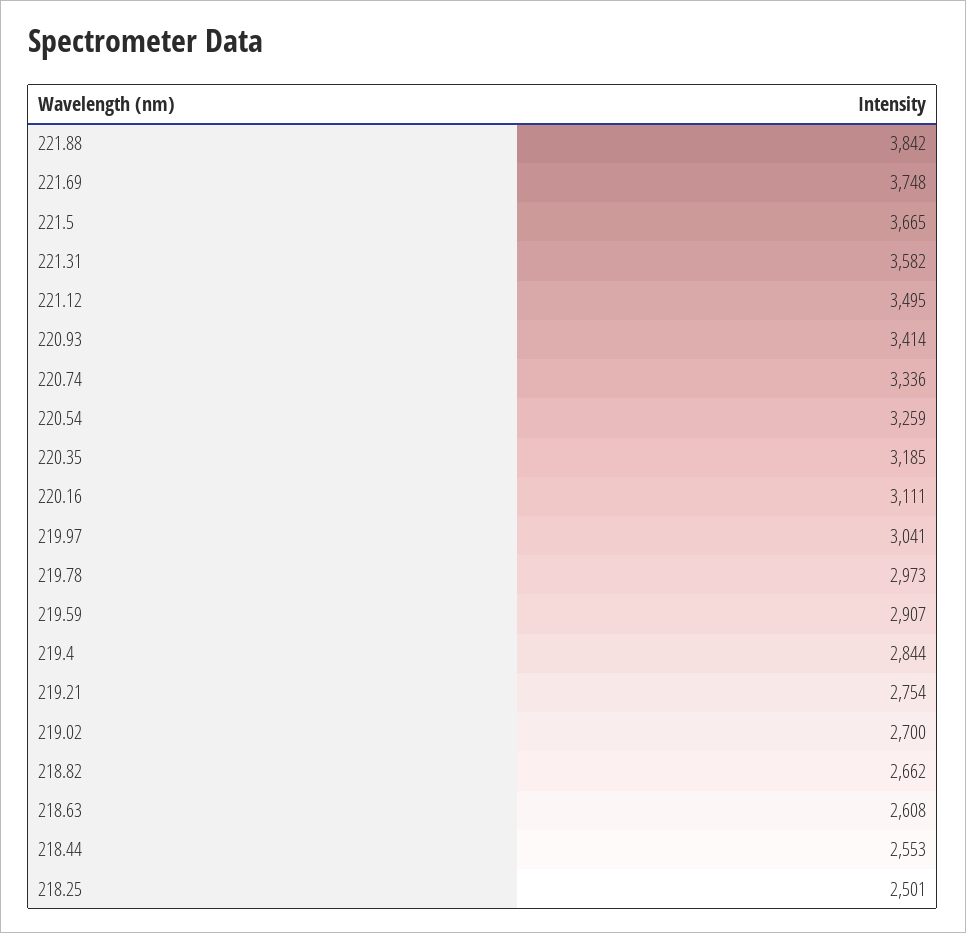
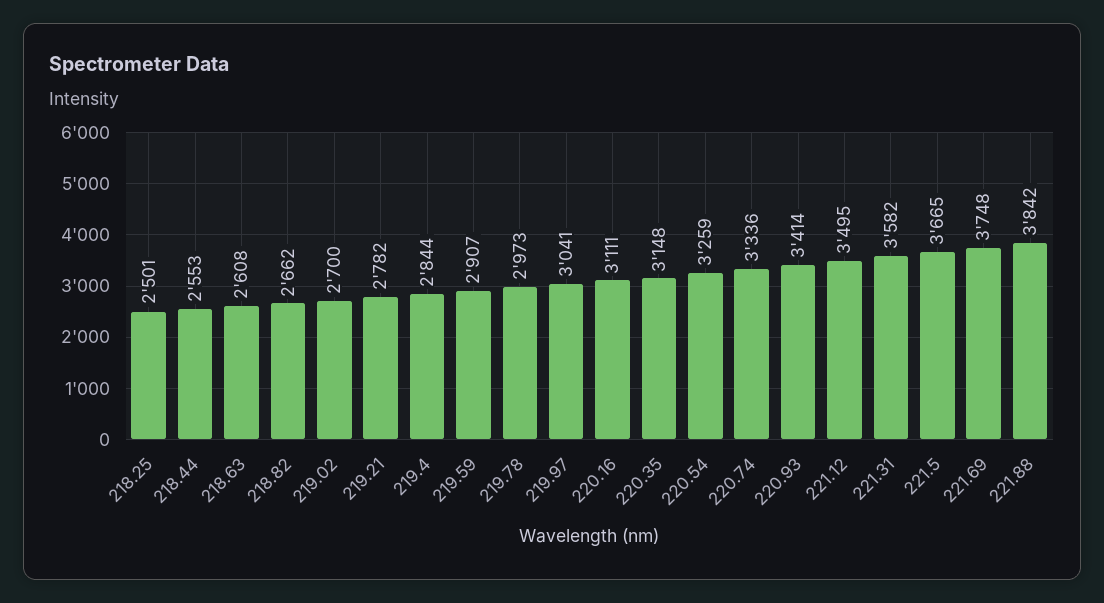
220.35: 3185 -> 3148
219.21: 2754 -> 2782

